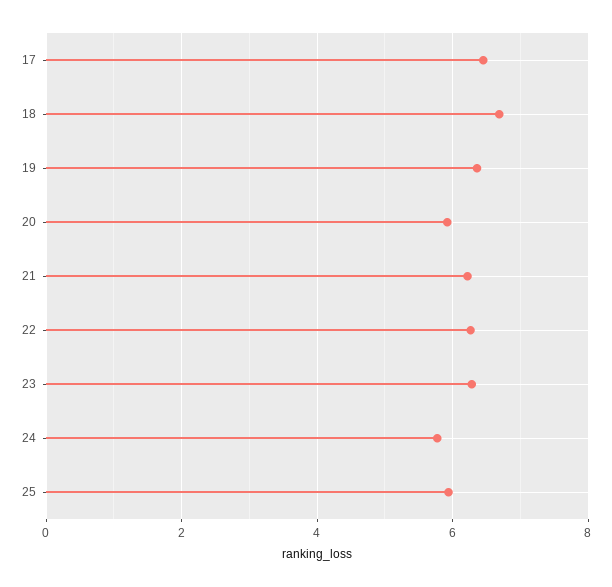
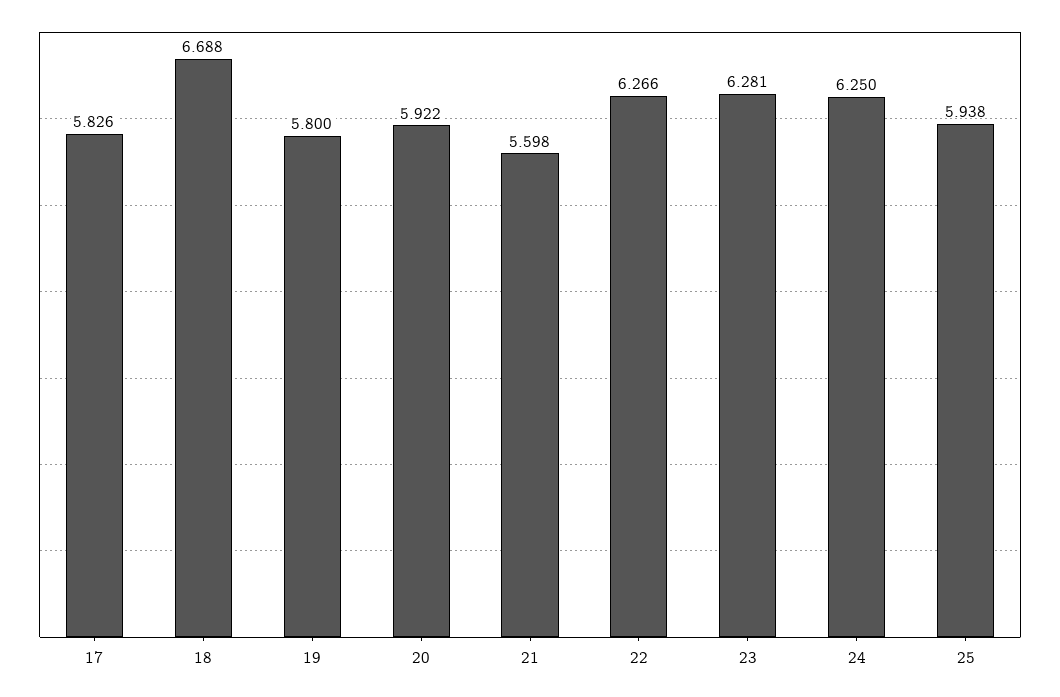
17: 6.4 -> 5.826
19: 6.4 -> 5.8
21: 6.2 -> 5.598
24: 5.8 -> 6.25

